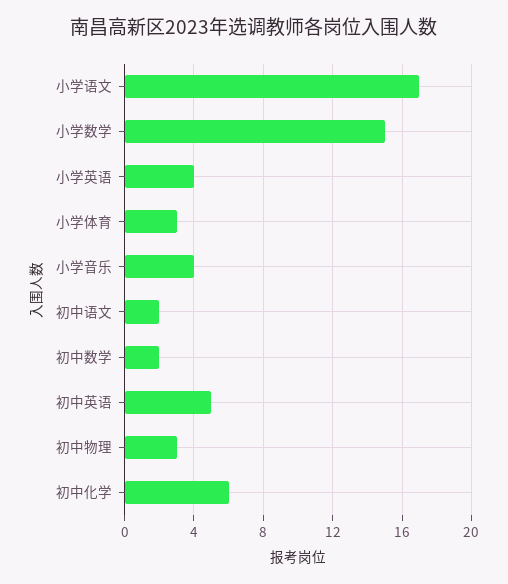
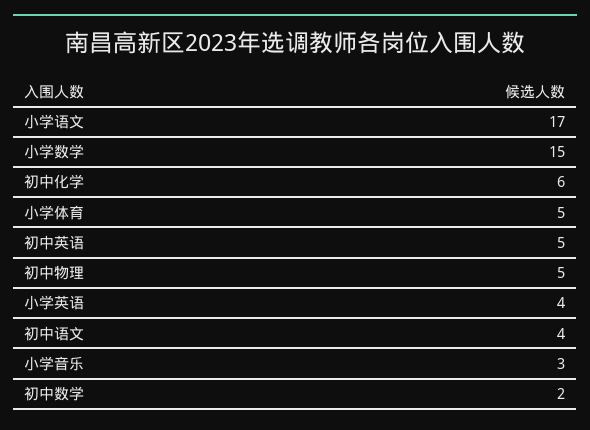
小学体育: 3 -> 5
小学音乐: 4 -> 3
初中语文: 2 -> 4
初中物理: 3 -> 5

